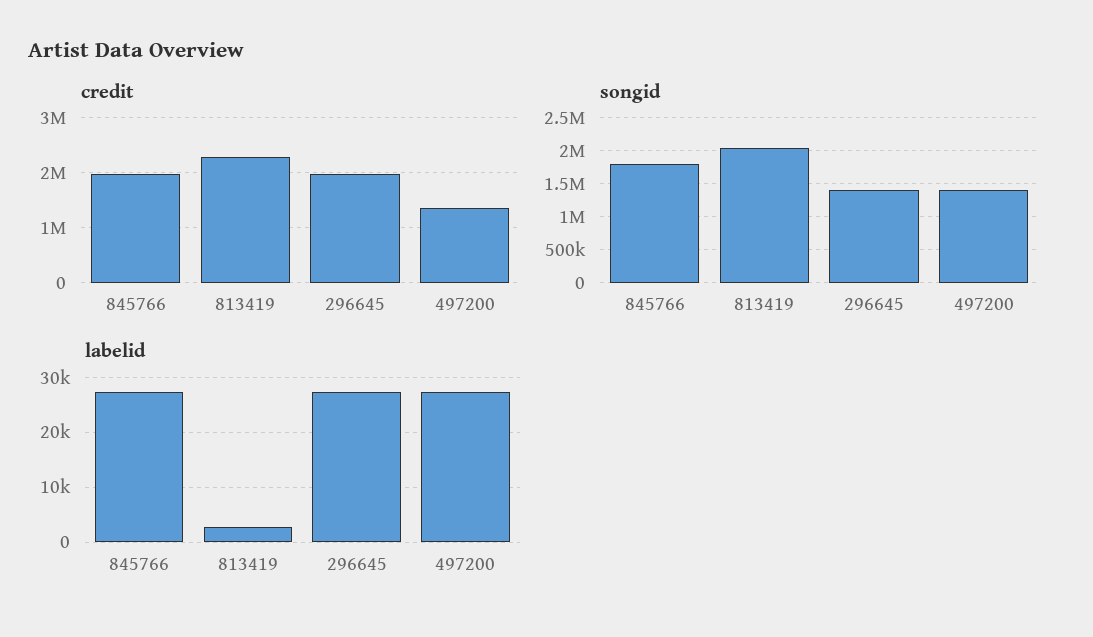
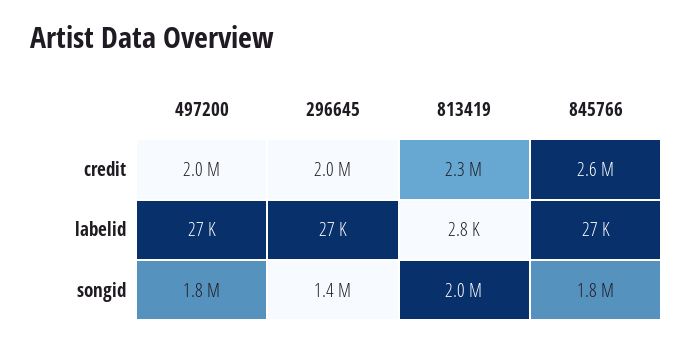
credit, 845766: 2000000 -> 2600000
credit, 497200: 1400000 -> 2000000
songid, 497200: 1400000 -> 1800000

